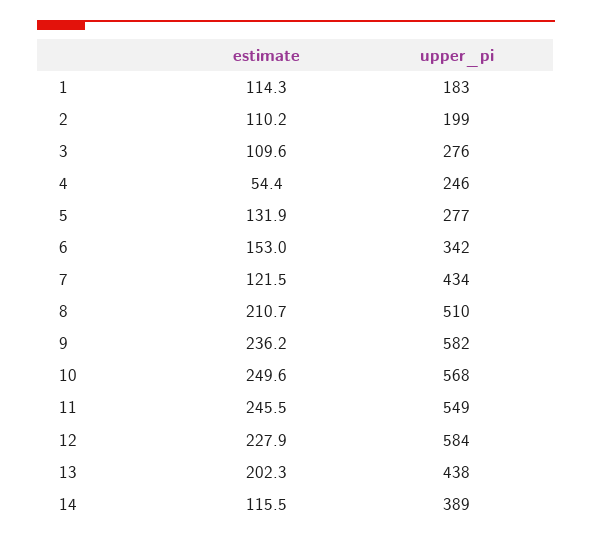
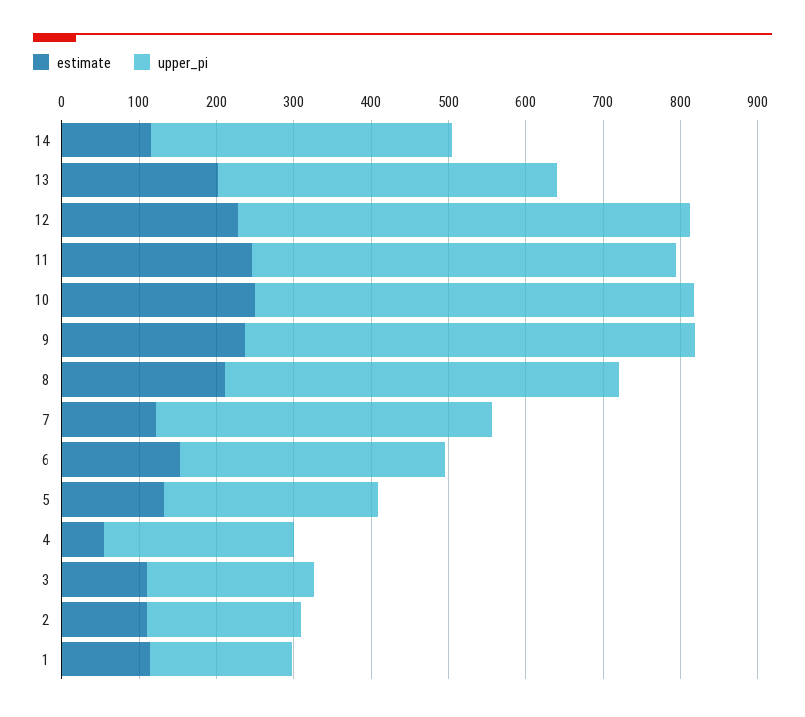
upper_pi, 3: 276 -> 220

